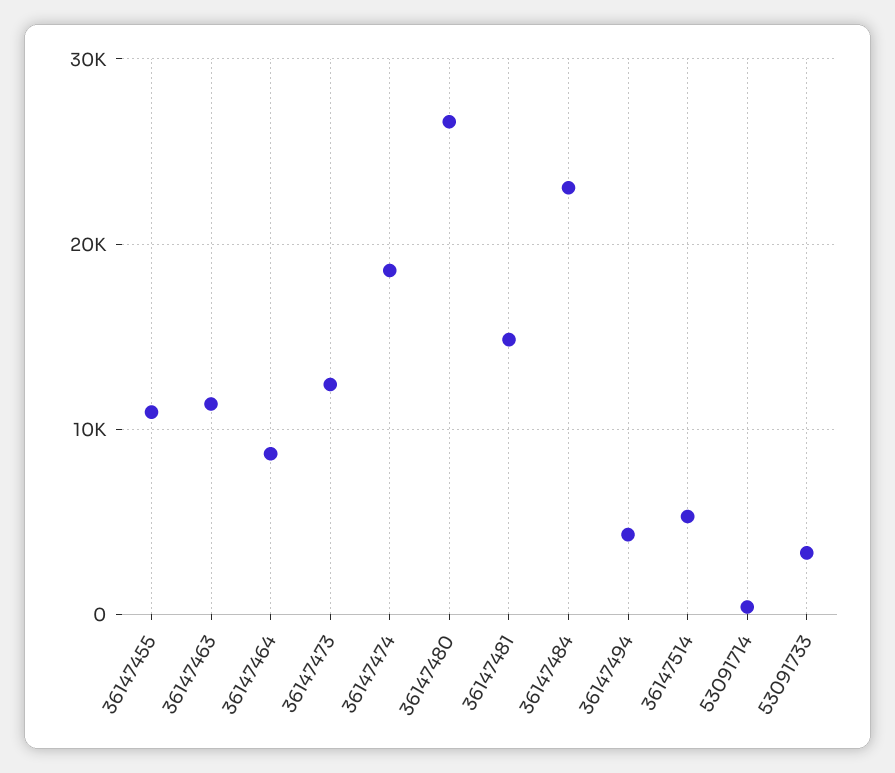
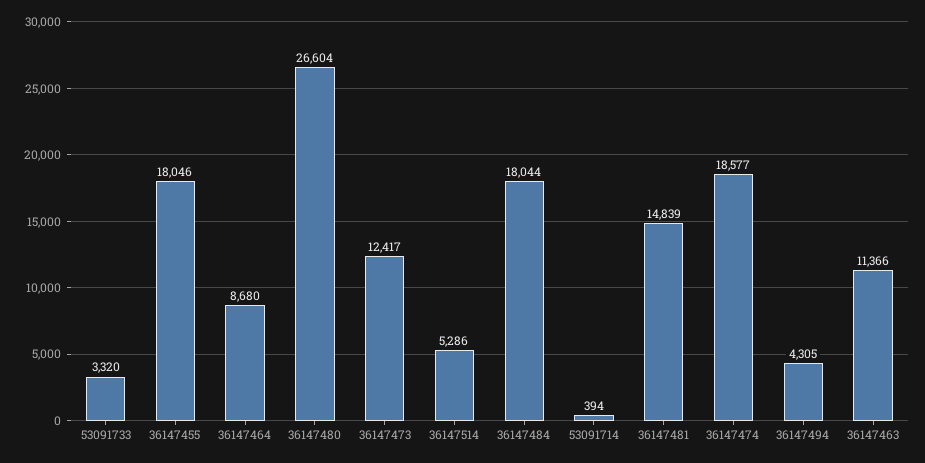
36147455: 11000 -> 18046
36147484: 23000 -> 18044

